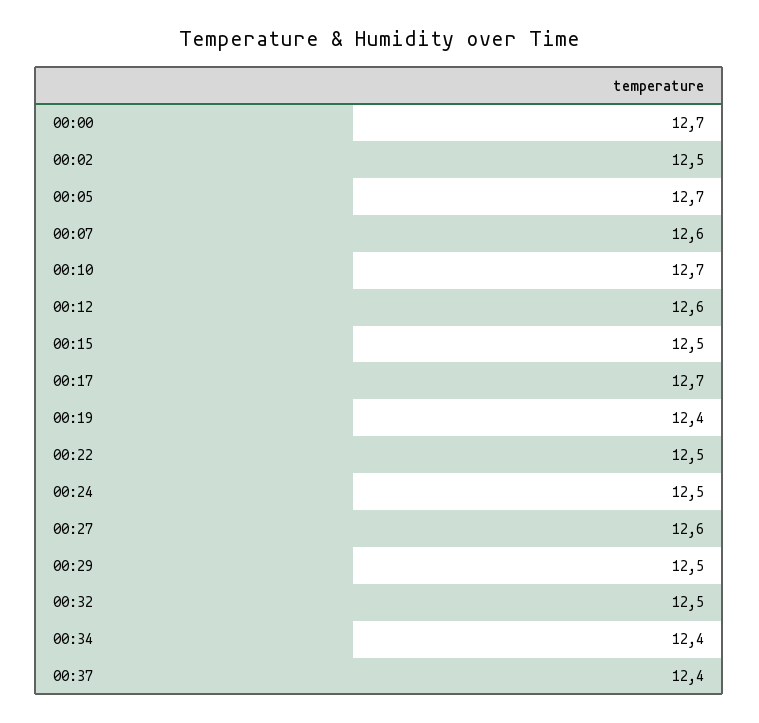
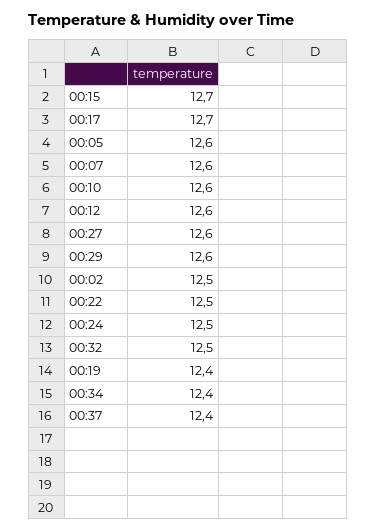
00:00: 12.7 -> none
00:05: 12.7 -> 12.6
00:10: 12.7 -> 12.6
00:15: 12.5 -> 12.7
00:29: 12.5 -> 12.6

